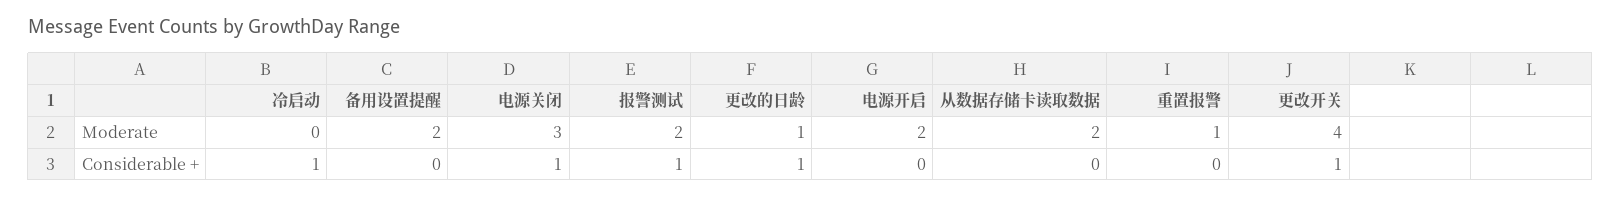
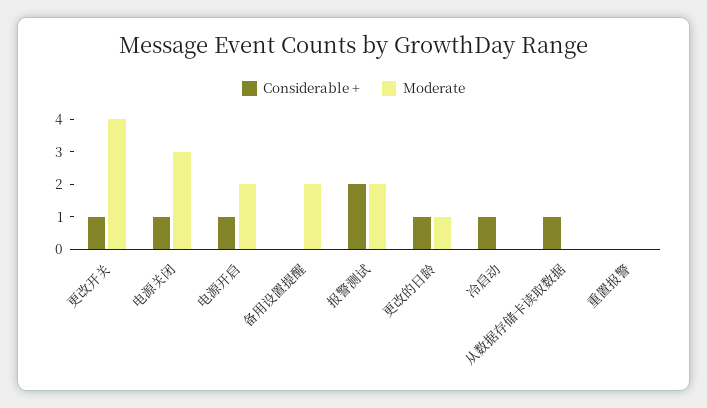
Moderate, 从数据存储卡读取数据: 2 -> 0
Moderate, 重置报警: 1 -> 0
Considerable +, 报警测试: 1 -> 2
Considerable +, 电源开启: 0 -> 1
Considerable +, 从数据存储卡读取数据: 0 -> 1

